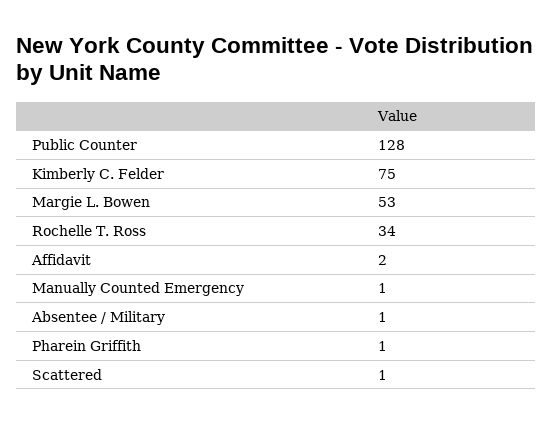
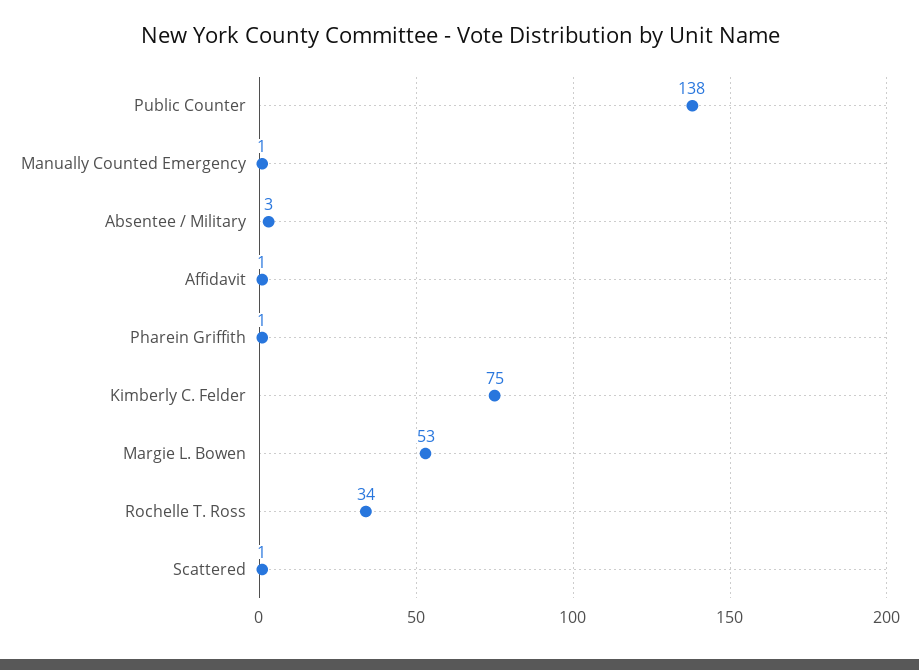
Public Counter: 128 -> 138
Affidavit: 2 -> 1
Absentee / Military: 1 -> 3

